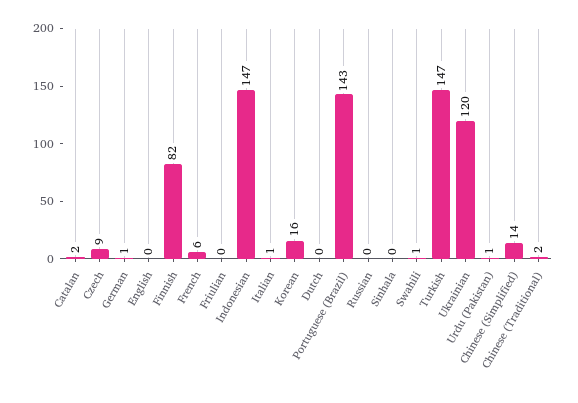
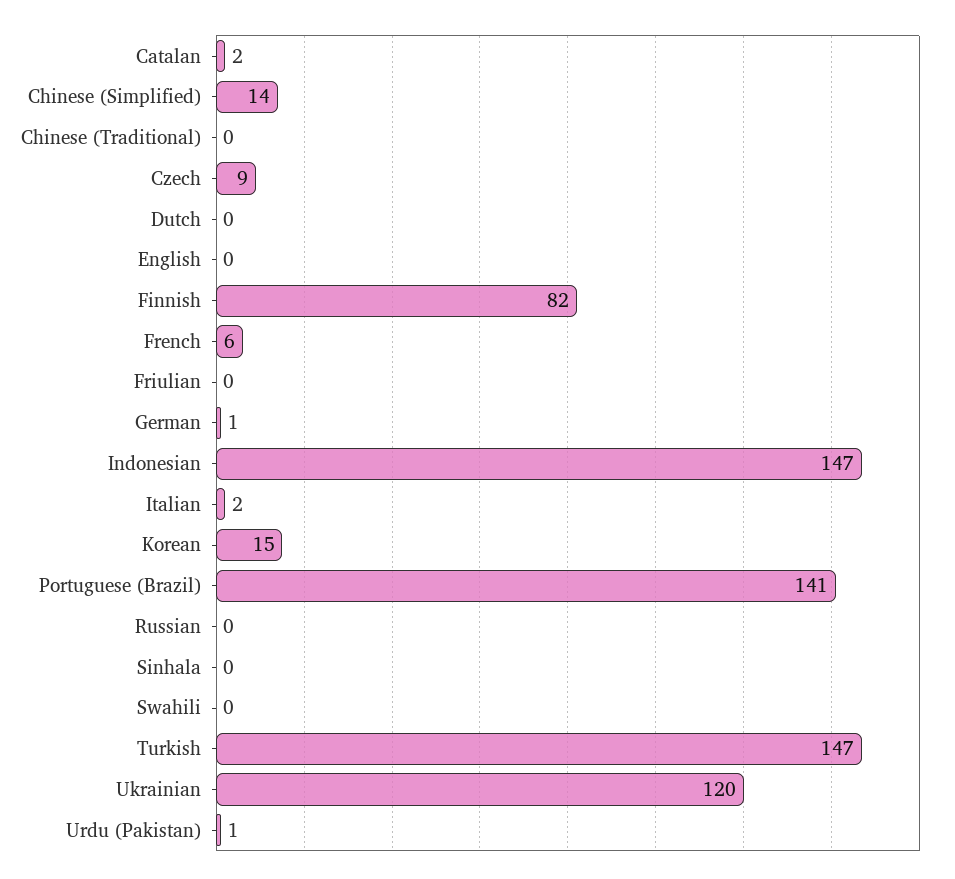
Italian: 1 -> 2
Korean: 16 -> 15
Portuguese (Brazil): 143 -> 141
Swahili: 1 -> 0
Chinese (Traditional): 2 -> 0

